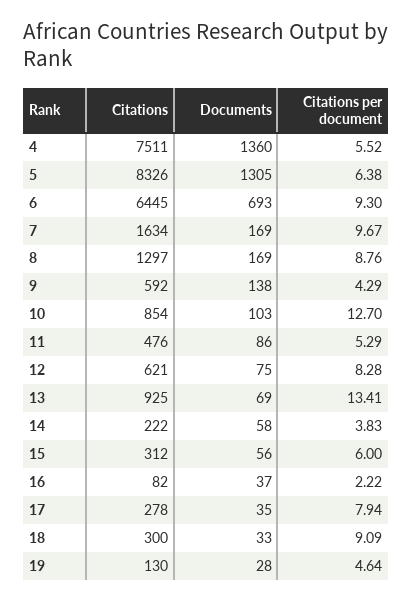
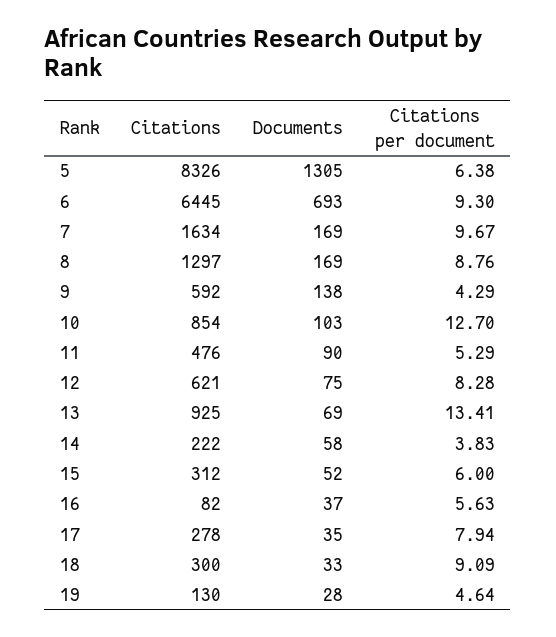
Citations, 4: 7511 -> none
Documents, 4: 1360 -> none
Citations per document, 4: 5.52 -> none
Documents, 11: 86 -> 90
Documents, 15: 56 -> 52
Citations per document, 16: 2.22 -> 5.63

